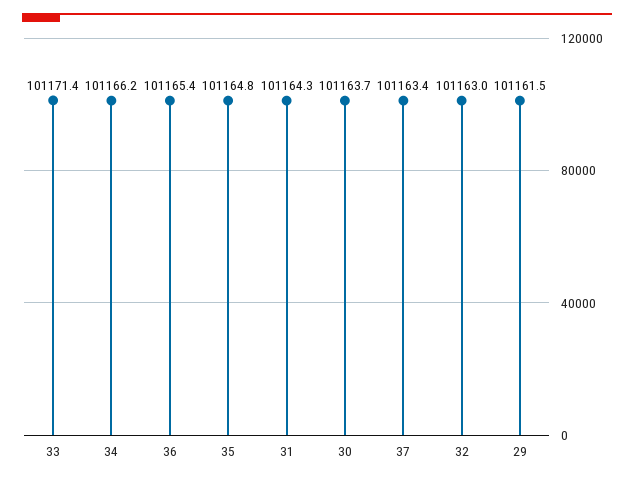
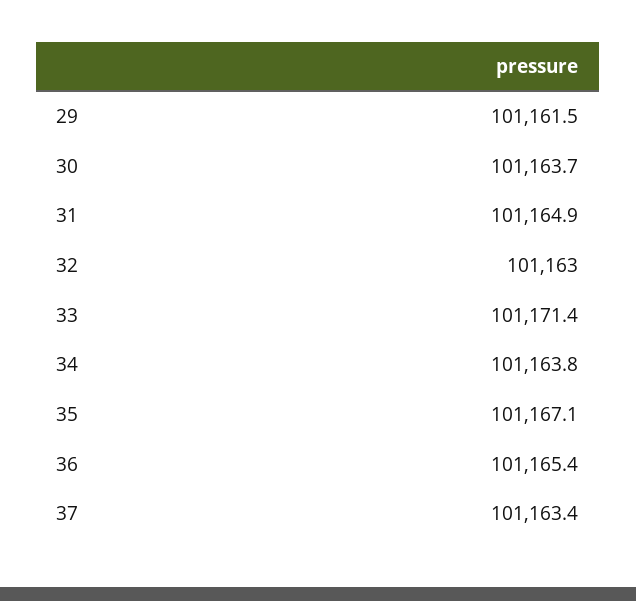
34: 101166.2 -> 101163.8
35: 101164.8 -> 101167.1
31: 101164.3 -> 101164.9

